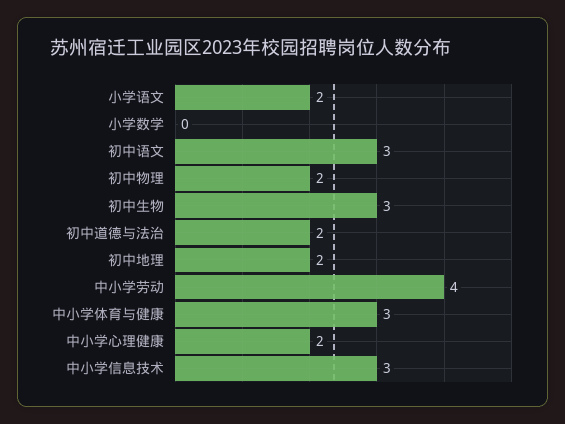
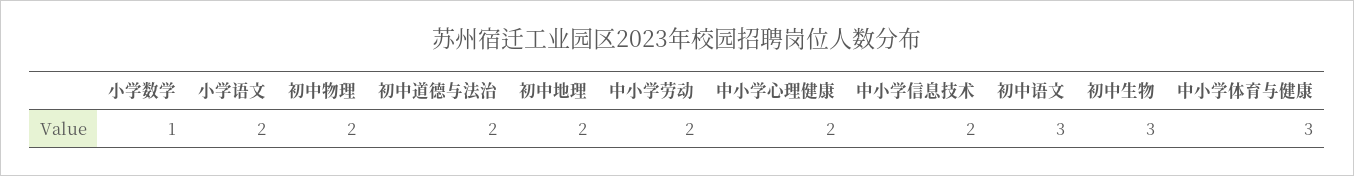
小学数学: 0 -> 1
中小学劳动: 4 -> 2
中小学信息技术: 3 -> 2

